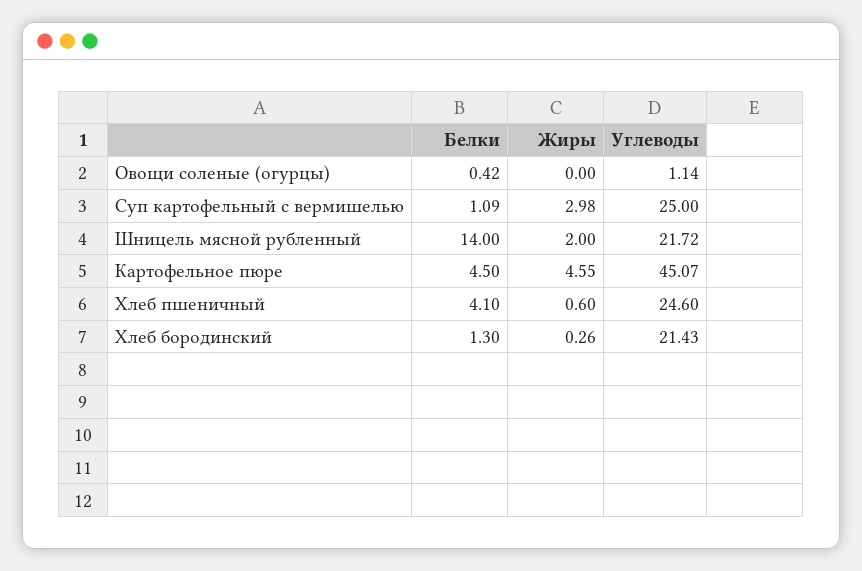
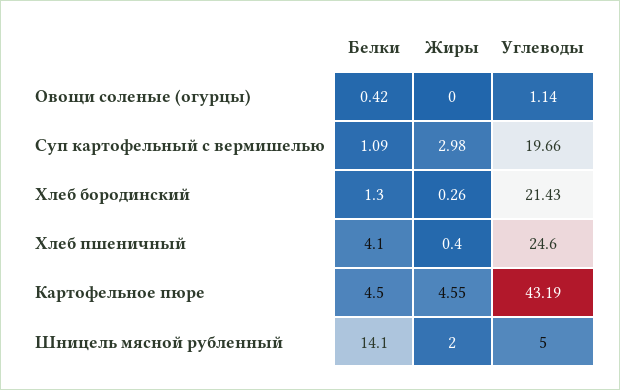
Углеводы, Суп картофельный с вермишелью: 25 -> 19.66
Белки, Шницель мясной рубленный: 14 -> 14.1
Углеводы, Шницель мясной рубленный: 21.72 -> 5
Углеводы, Картофельное пюре: 45.07 -> 43.19
Жиры, Хлеб пшеничный: 0.6 -> 0.4

